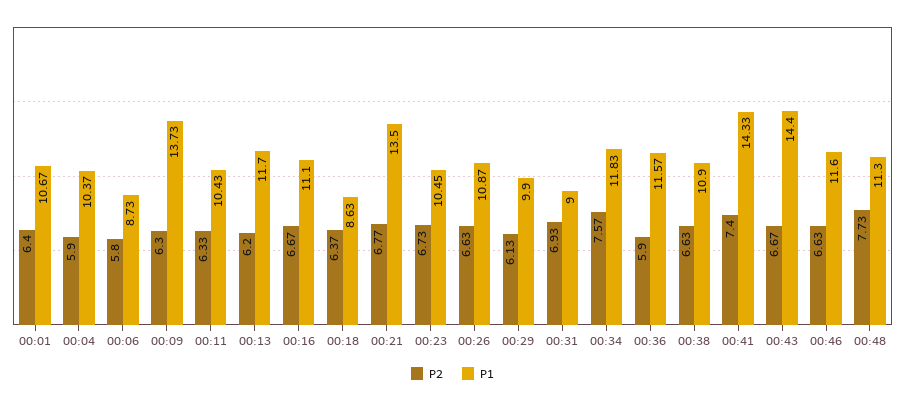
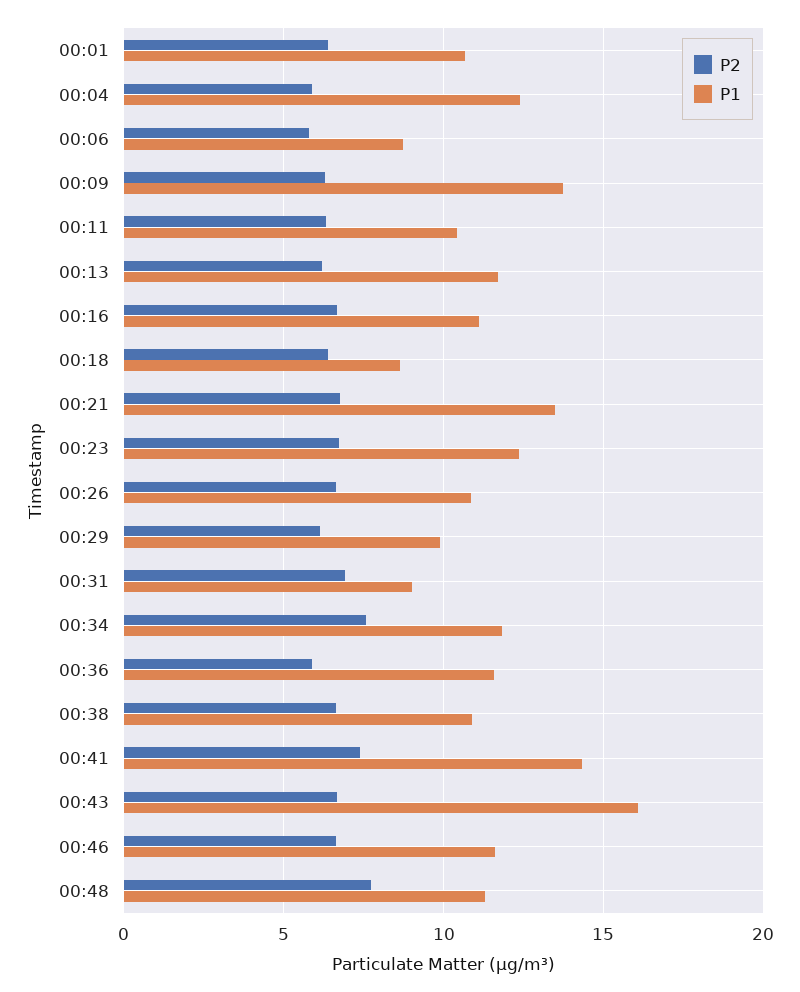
P1, 00:04: 10.37 -> 12.5
P1, 00:23: 10.45 -> 12.5
P1, 00:43: 14.4 -> 16

